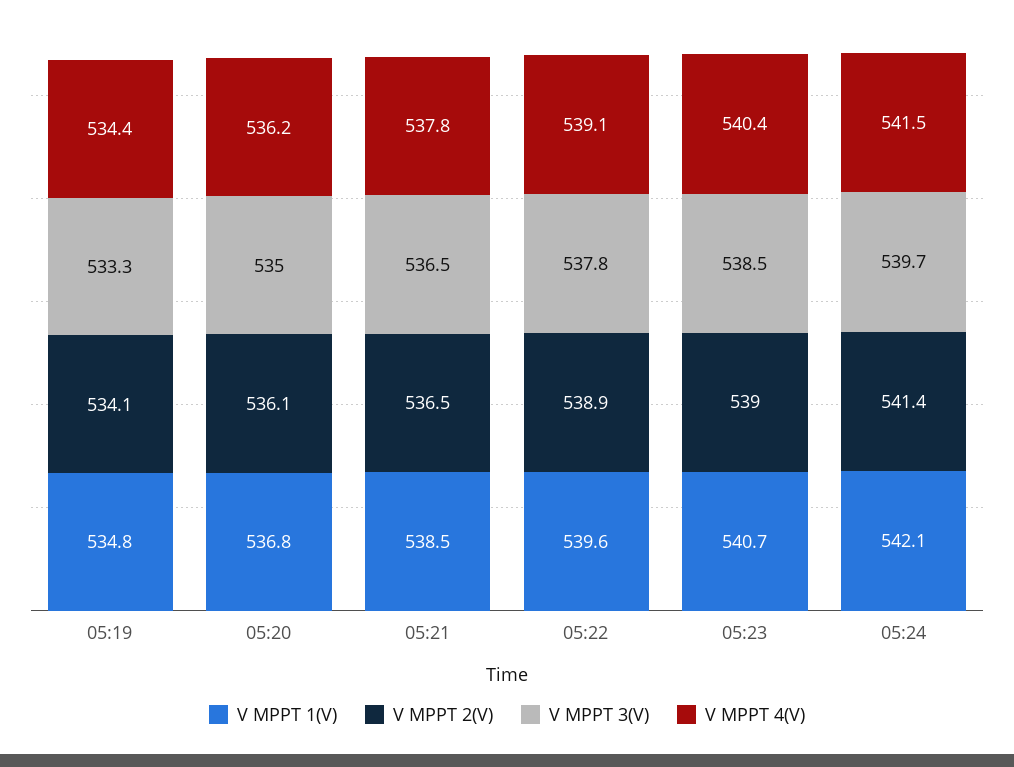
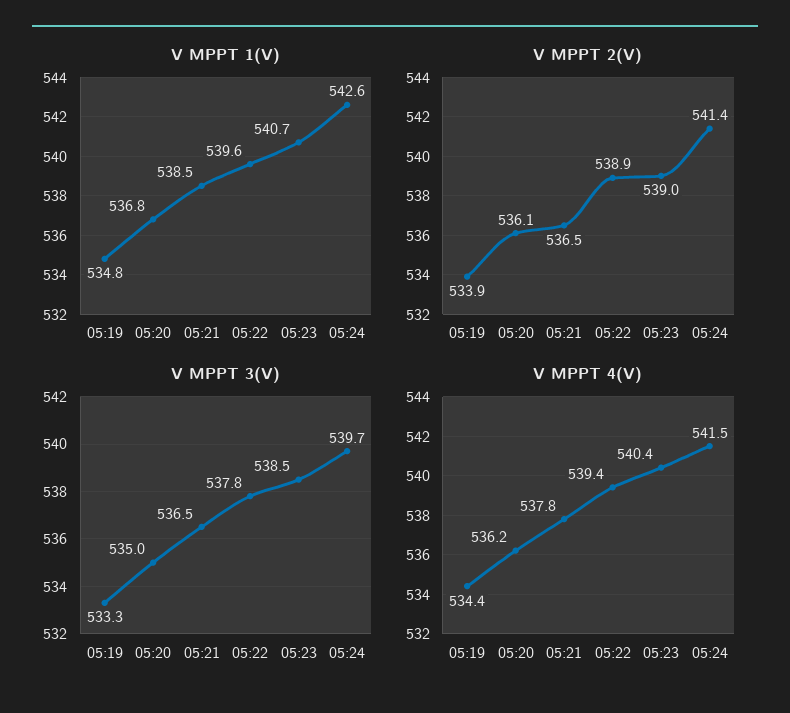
V MPPT 2(V), 05:19: 534.1 -> 533.9
V MPPT 4(V), 05:22: 539.1 -> 539.4
V MPPT 1(V), 05:24: 542.1 -> 542.6

